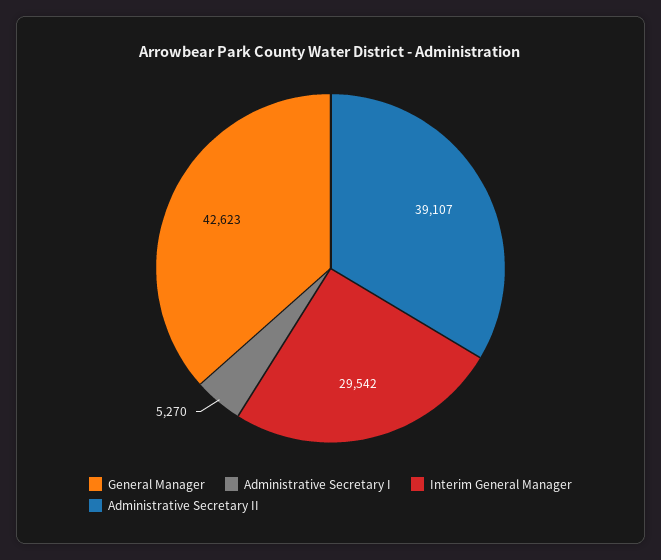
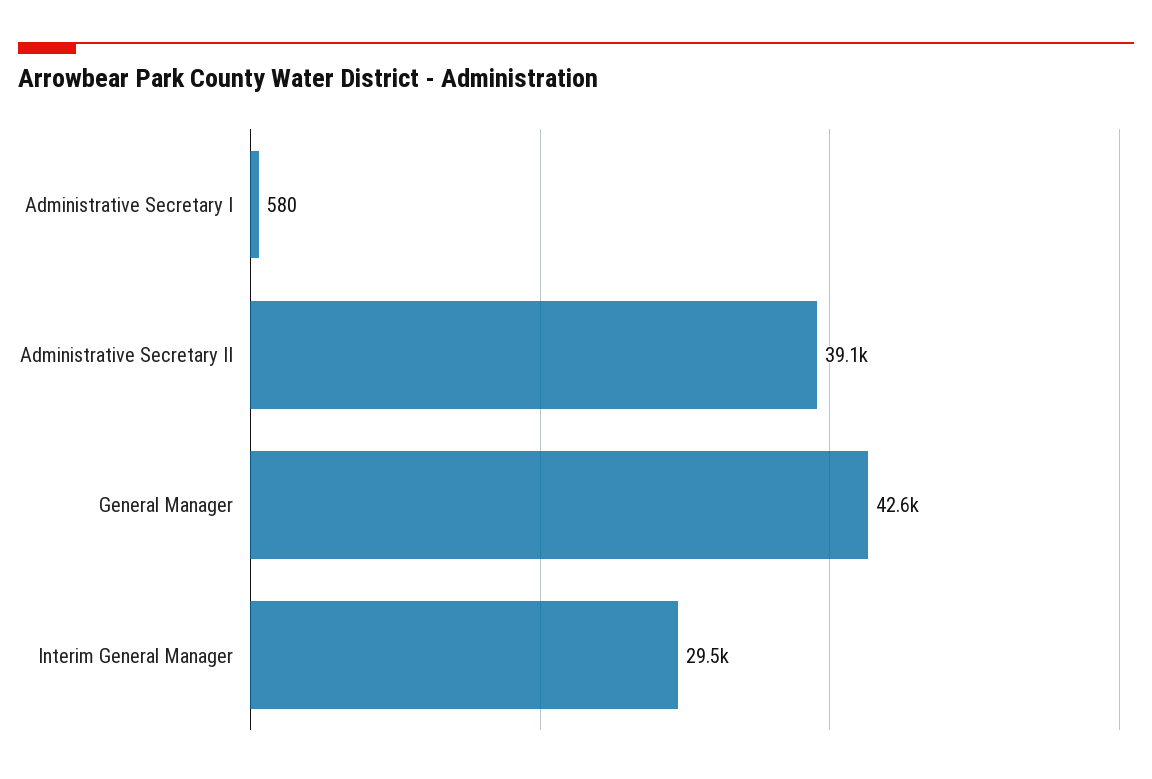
Administrative Secretary I: 5270 -> 580

